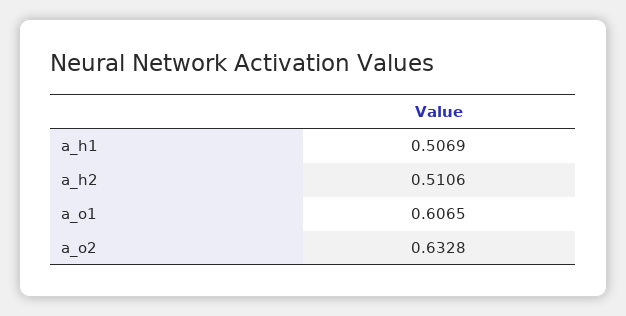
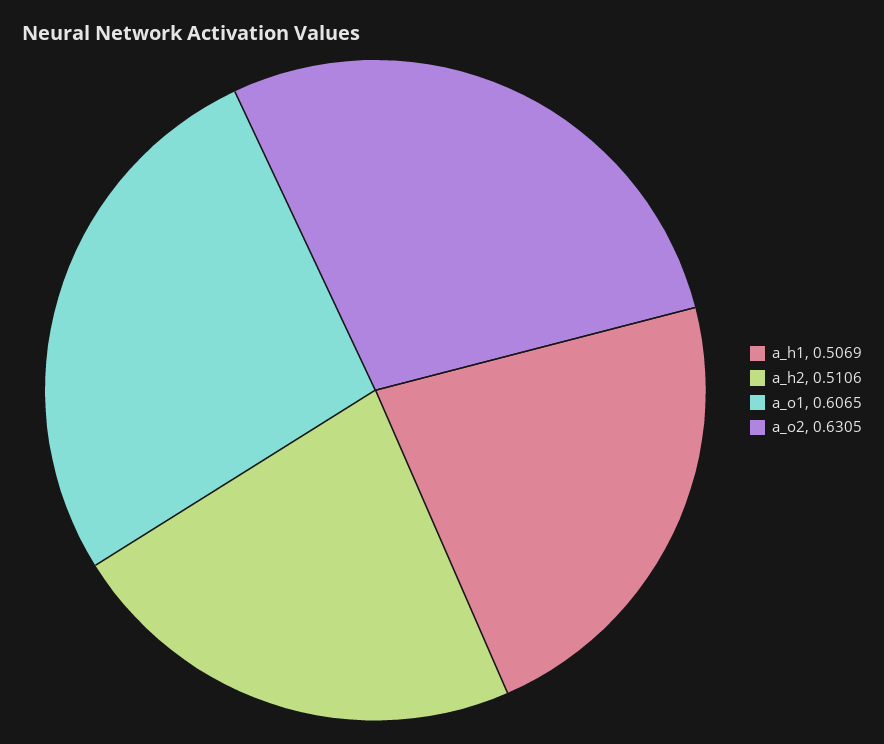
a_o2: 0.6328 -> 0.6305

